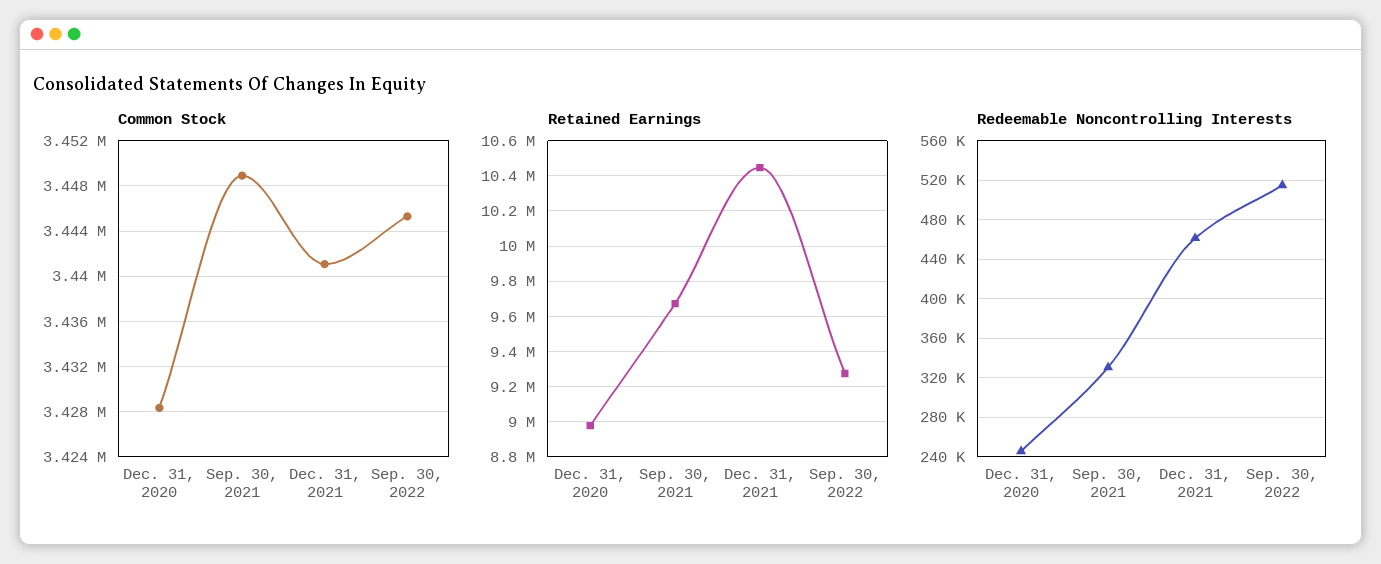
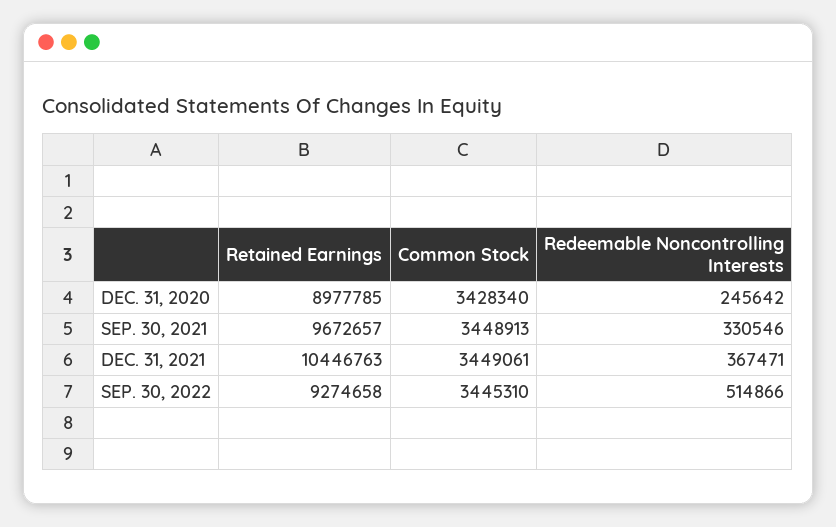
Common Stock, Dec. 31, 2021: 3441000 -> 3449061
Redeemable Noncontrolling Interests, Dec. 31, 2021: 460000 -> 367471

